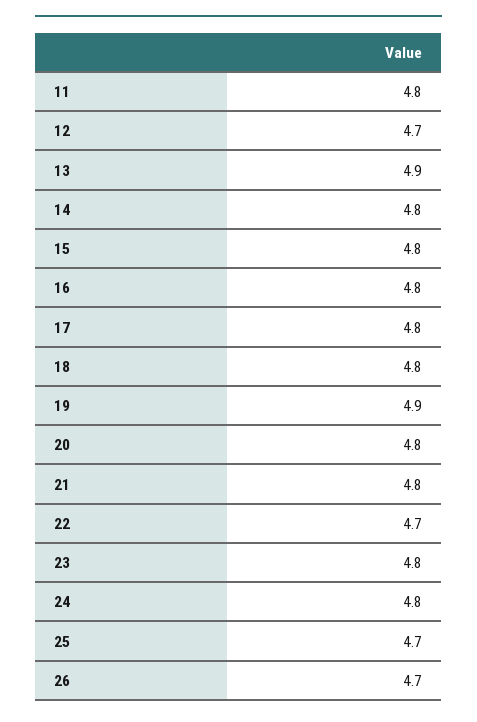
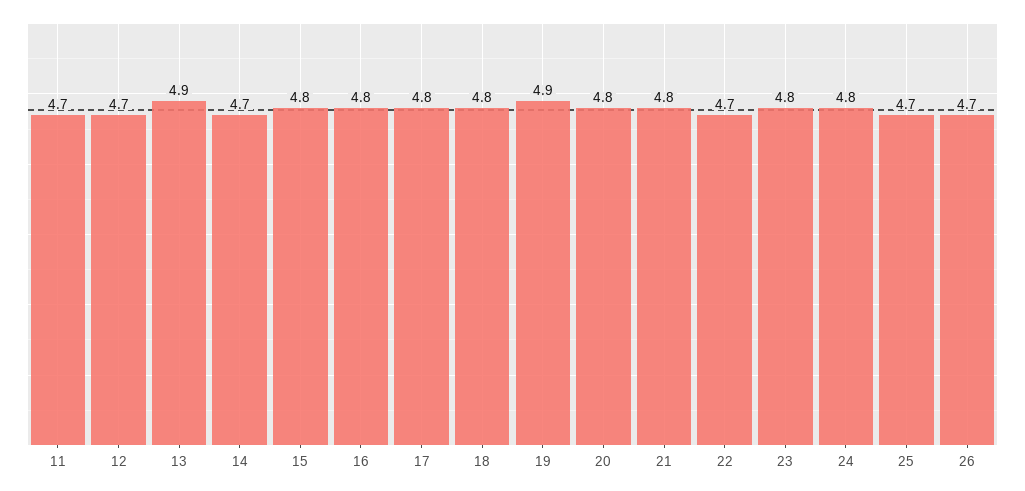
11: 4.8 -> 4.7
14: 4.8 -> 4.7

